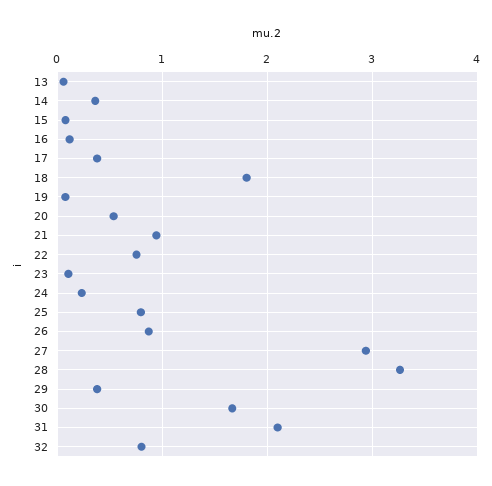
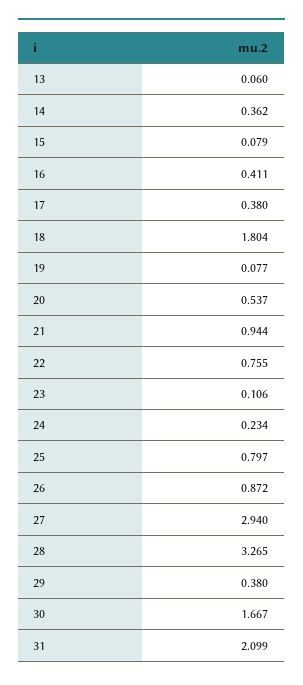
16: 0.1 -> 0.411
32: 0.8 -> none

